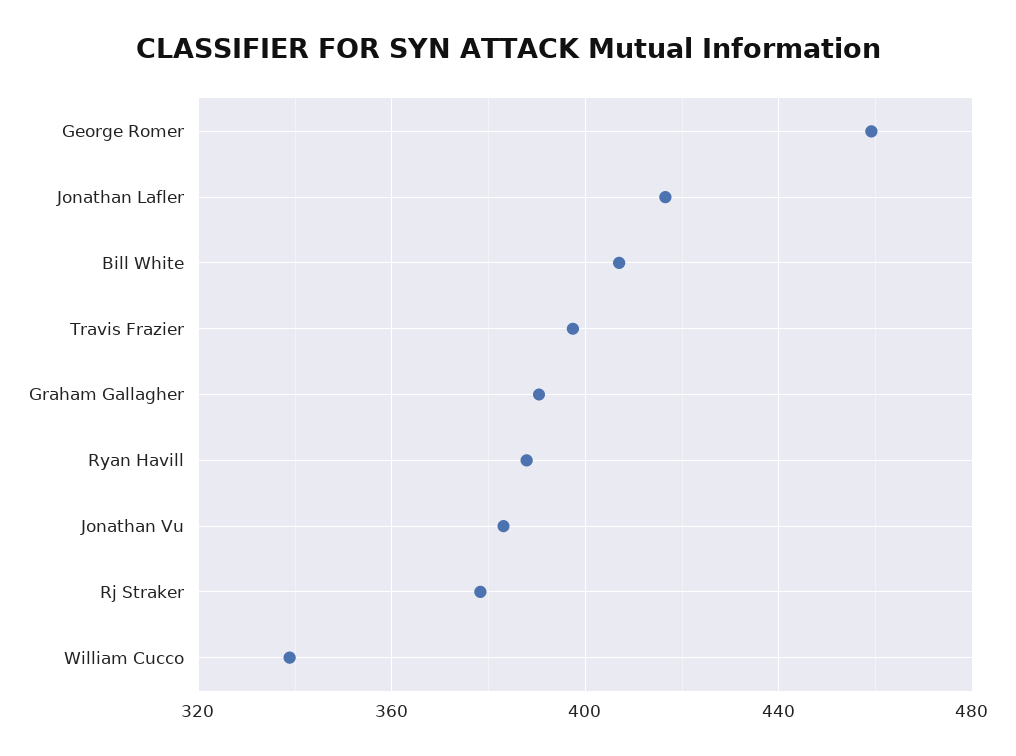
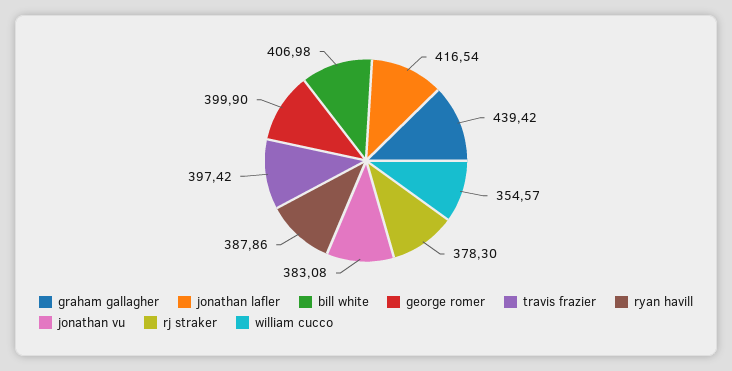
George Romer: 460 -> 399.9
Graham Gallagher: 390 -> 439.42
William Cucco: 340 -> 354.57

